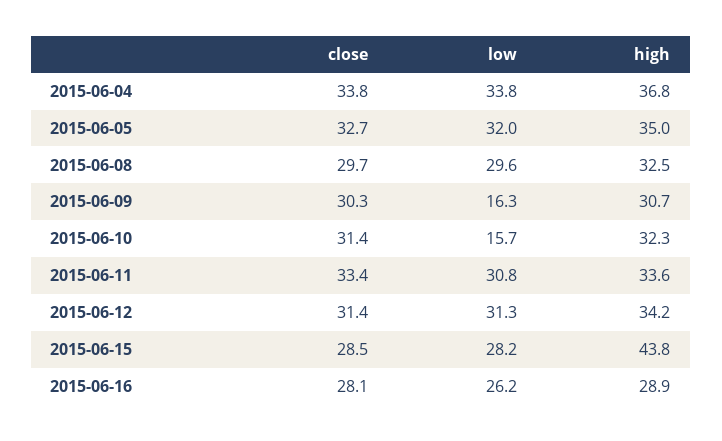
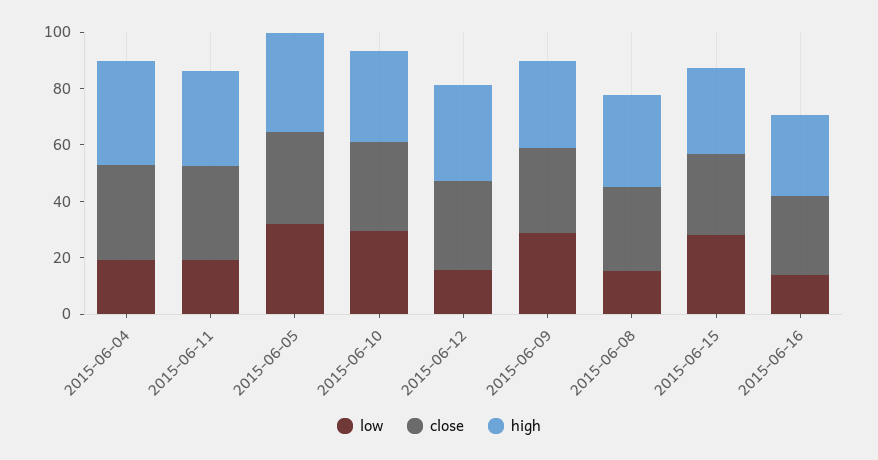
low, 2015-06-04: 33.8 -> 20
low, 2015-06-08: 29.6 -> 15
low, 2015-06-09: 16.3 -> 30
low, 2015-06-10: 15.7 -> 30
low, 2015-06-11: 30.8 -> 20
low, 2015-06-12: 31.3 -> 15
high, 2015-06-15: 43.8 -> 30
low, 2015-06-16: 26.2 -> 15

